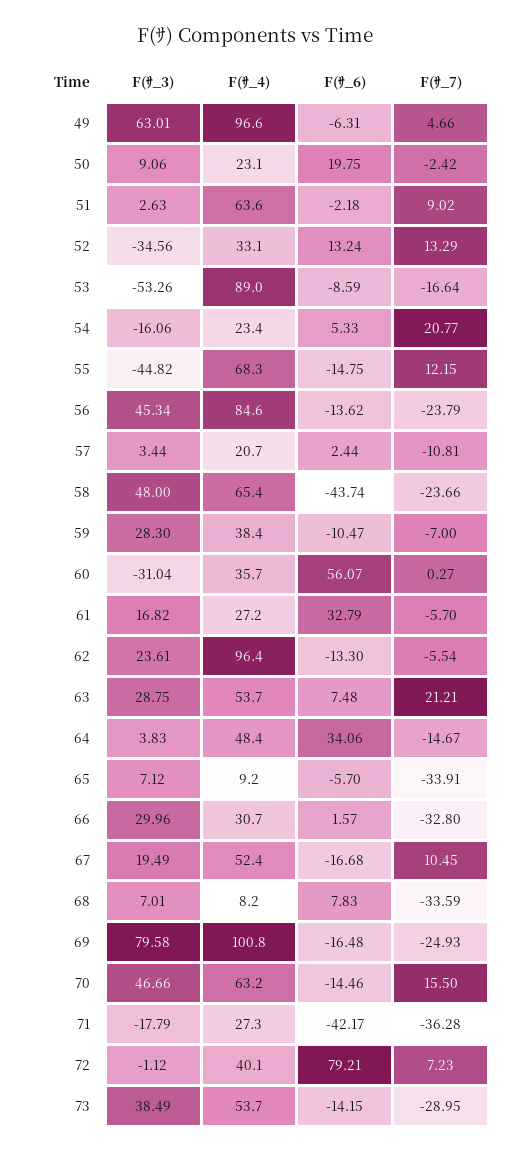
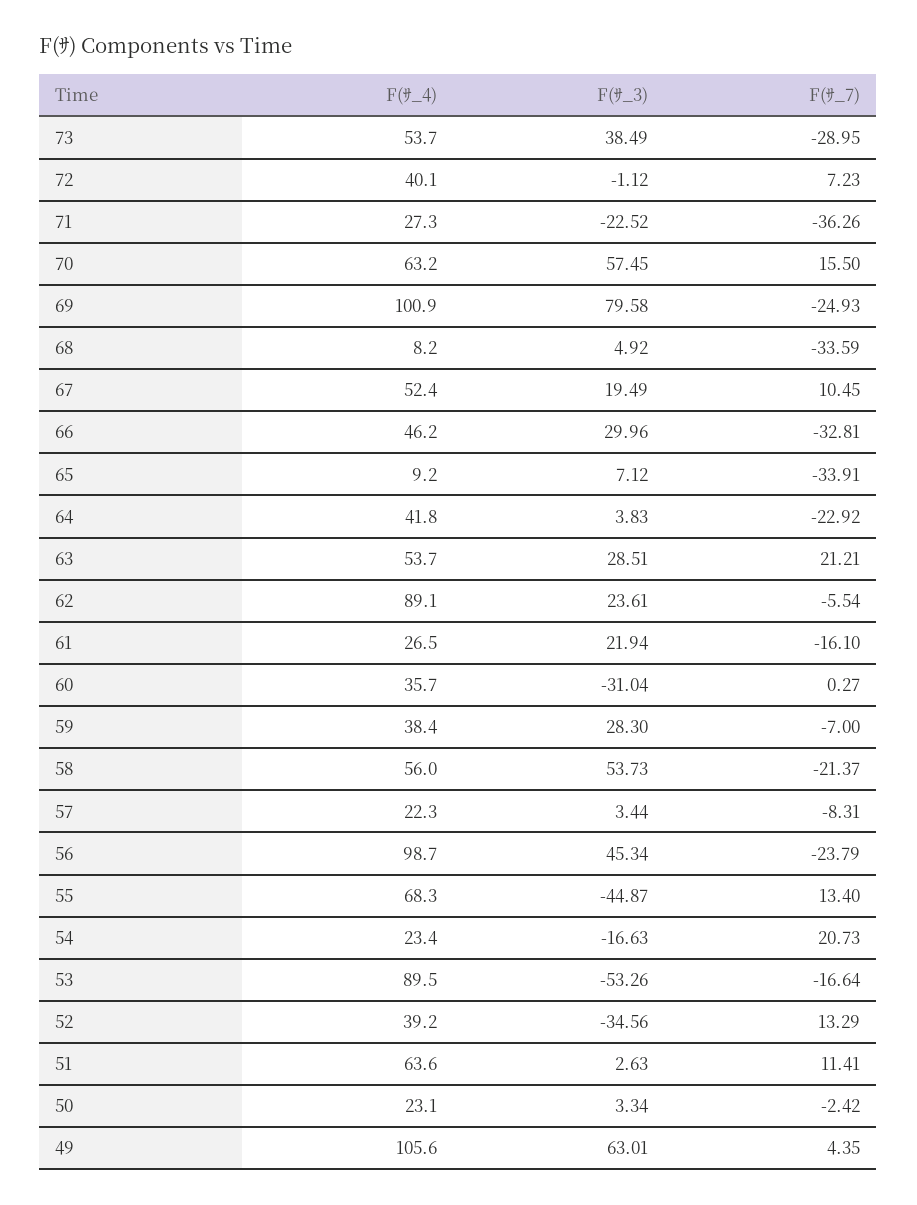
F(ｻ_4), 49: 96.6 -> 105.6
F(ｻ_6), 49: -6.31 -> none
F(ｻ_7), 49: 4.66 -> 4.35
F(ｻ_3), 50: 9.06 -> 3.34
F(ｻ_6), 50: 19.75 -> none
F(ｻ_6), 51: -2.18 -> none
F(ｻ_7), 51: 9.02 -> 11.41
F(ｻ_4), 52: 33.1 -> 39.2
F(ｻ_6), 52: 13.24 -> none
F(ｻ_4), 53: 89 -> 89.5
F(ｻ_6), 53: -8.59 -> none
F(ｻ_3), 54: -16.06 -> -16.63
F(ｻ_6), 54: 5.33 -> none
F(ｻ_7), 54: 20.77 -> 20.73
F(ｻ_3), 55: -44.82 -> -44.87
F(ｻ_6), 55: -14.75 -> none
F(ｻ_7), 55: 12.15 -> 13.4
F(ｻ_4), 56: 84.6 -> 98.7
F(ｻ_6), 56: -13.62 -> none
F(ｻ_4), 57: 20.7 -> 22.3
F(ｻ_6), 57: 2.44 -> none
F(ｻ_7), 57: -10.81 -> -8.31
F(ｻ_3), 58: 48 -> 53.73
F(ｻ_4), 58: 65.4 -> 56
F(ｻ_6), 58: -43.74 -> none
F(ｻ_7), 58: -23.66 -> -21.37
F(ｻ_6), 59: -10.47 -> none
F(ｻ_6), 60: 56.07 -> none
F(ｻ_3), 61: 16.82 -> 21.94
F(ｻ_4), 61: 27.2 -> 26.5
F(ｻ_6), 61: 32.79 -> none
F(ｻ_7), 61: -5.7 -> -16.1
F(ｻ_4), 62: 96.4 -> 89.1
F(ｻ_6), 62: -13.3 -> none
F(ｻ_3), 63: 28.75 -> 28.51
F(ｻ_6), 63: 7.48 -> none
F(ｻ_4), 64: 48.4 -> 41.8
F(ｻ_6), 64: 34.06 -> none
F(ｻ_7), 64: -14.67 -> -22.92
F(ｻ_6), 65: -5.7 -> none
F(ｻ_4), 66: 30.7 -> 46.2
F(ｻ_6), 66: 1.57 -> none
F(ｻ_7), 66: -32.8 -> -32.81
F(ｻ_6), 67: -16.68 -> none
F(ｻ_3), 68: 7.01 -> 4.92
F(ｻ_6), 68: 7.83 -> none
F(ｻ_4), 69: 100.8 -> 100.9
F(ｻ_6), 69: -16.48 -> none
F(ｻ_3), 70: 46.66 -> 57.45
F(ｻ_6), 70: -14.46 -> none
F(ｻ_3), 71: -17.79 -> -22.52
F(ｻ_6), 71: -42.17 -> none
F(ｻ_7), 71: -36.28 -> -36.26
F(ｻ_6), 72: 79.21 -> none
F(ｻ_6), 73: -14.15 -> none

